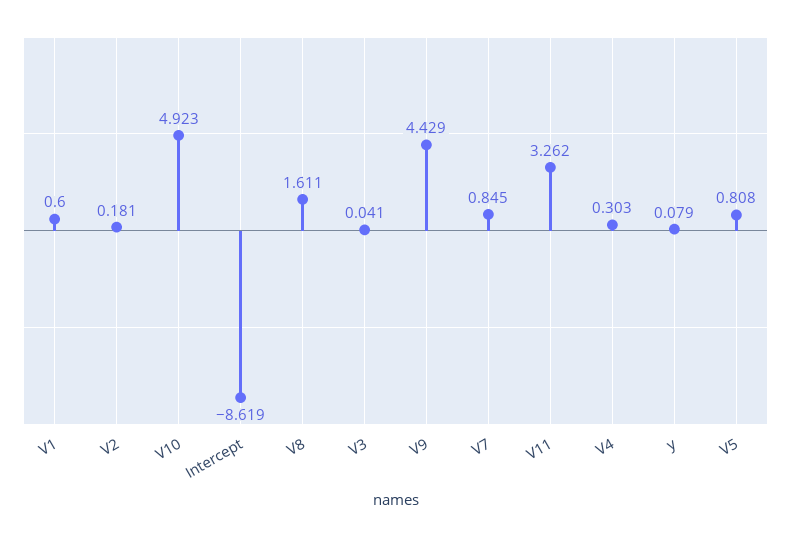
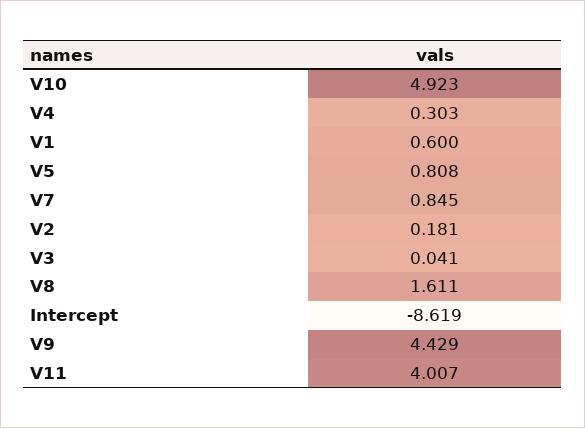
V11: 3.262 -> 4.007
y: 0.079 -> none

